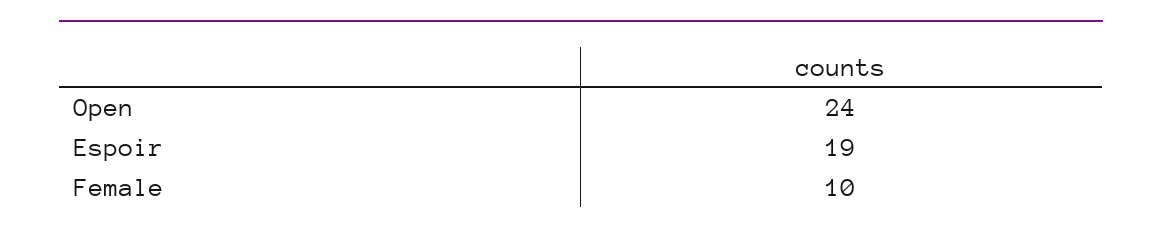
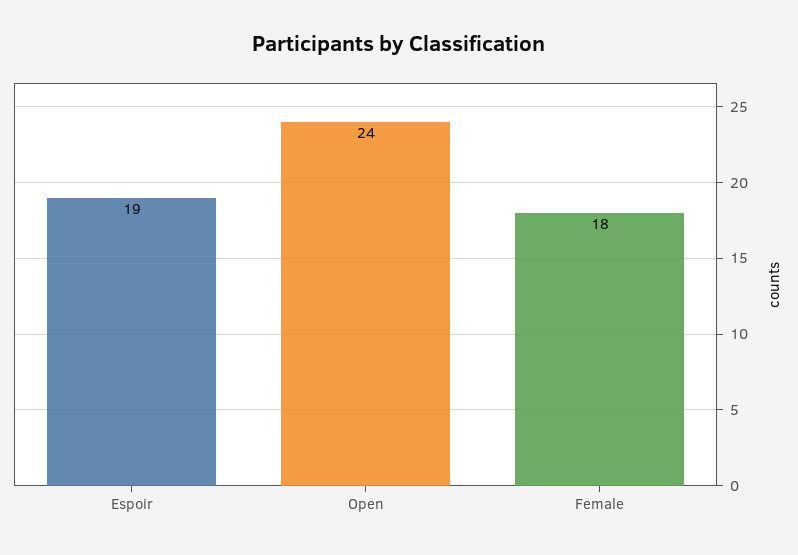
Female: 10 -> 18

